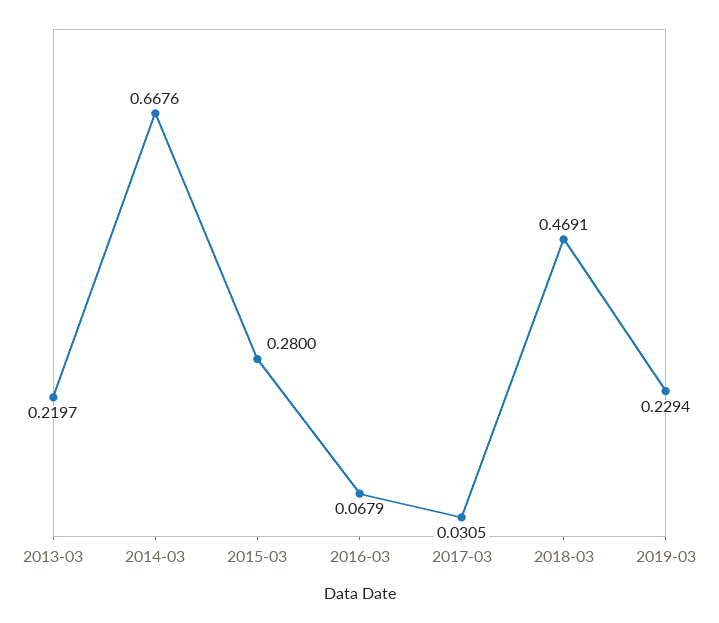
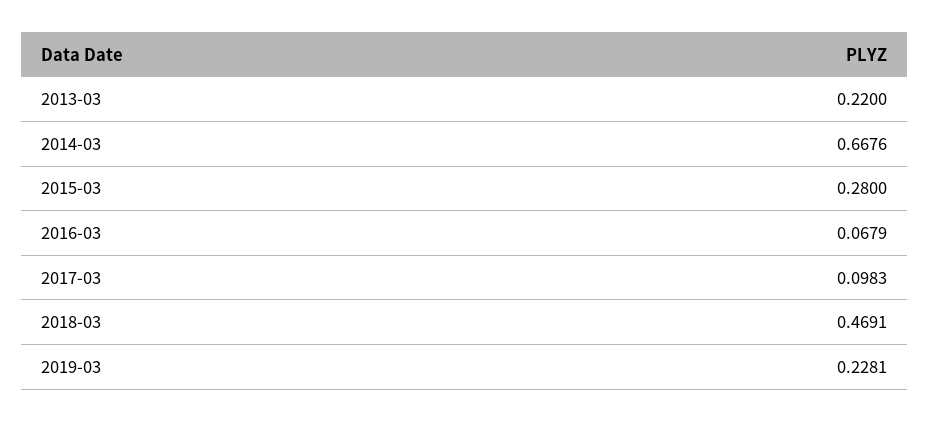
2013-03: 0.2197 -> 0.22
2017-03: 0.0305 -> 0.0983
2019-03: 0.2294 -> 0.2281

